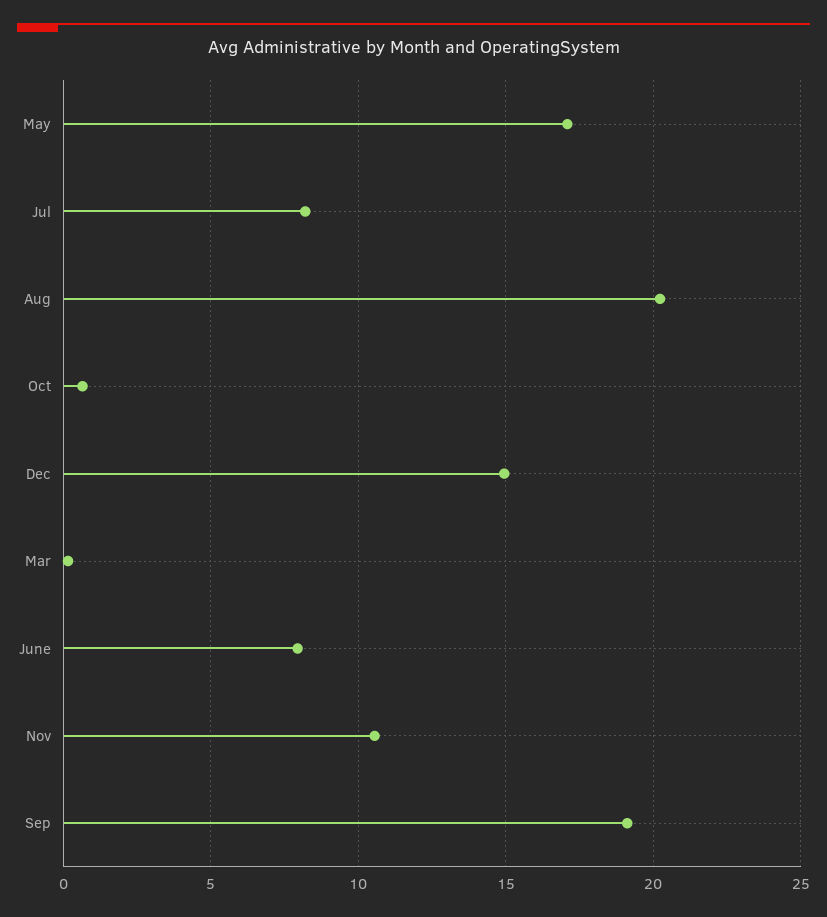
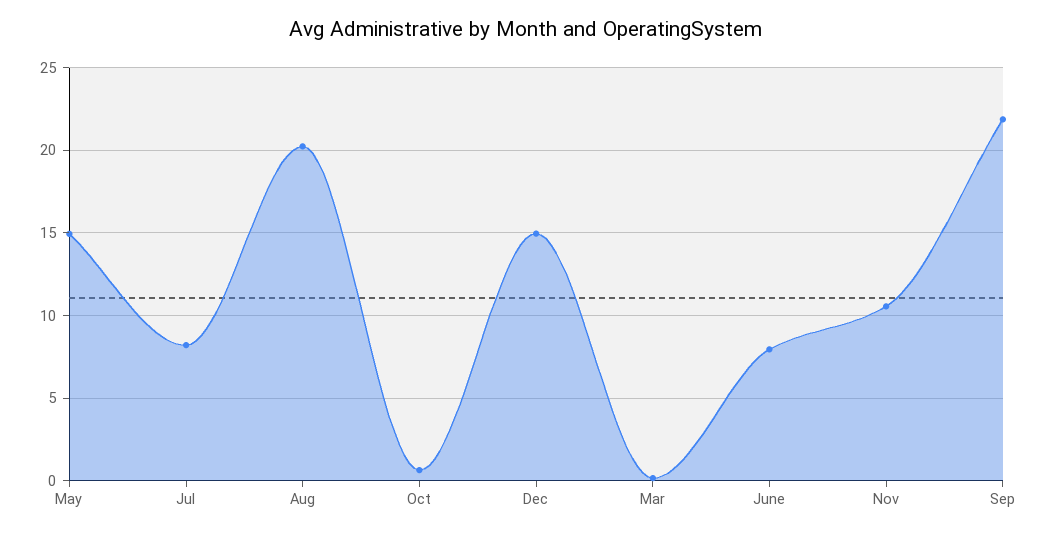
May: 17 -> 15
Sep: 19 -> 22

